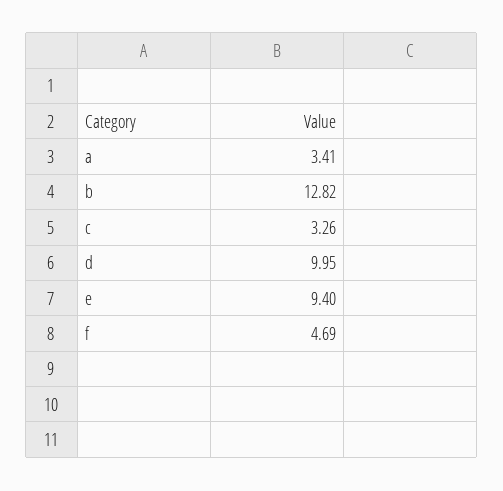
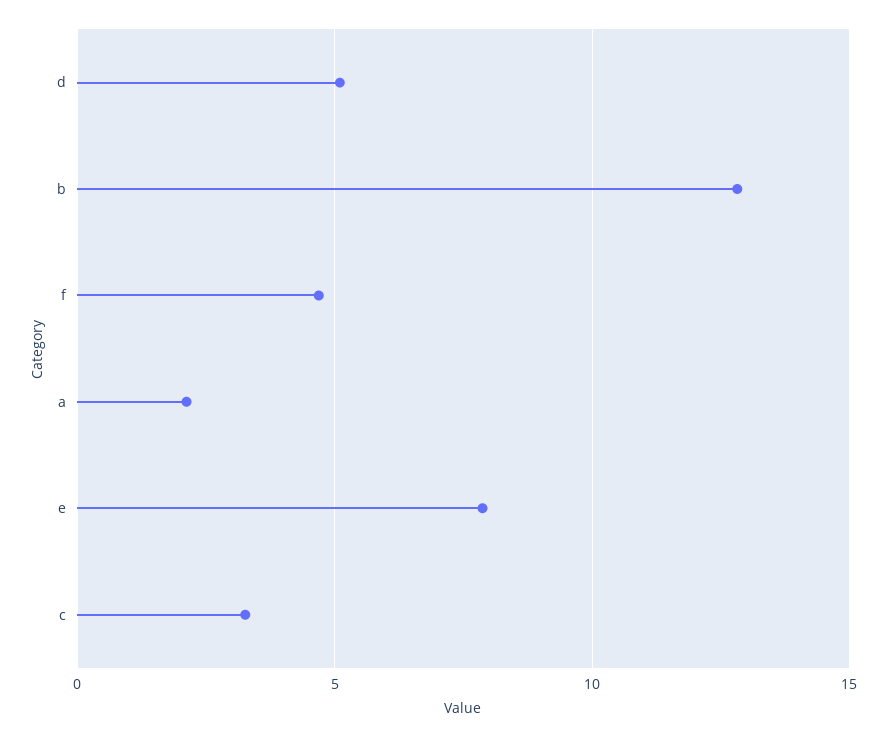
a: 3.41 -> 2
d: 9.95 -> 5
e: 9.4 -> 8

